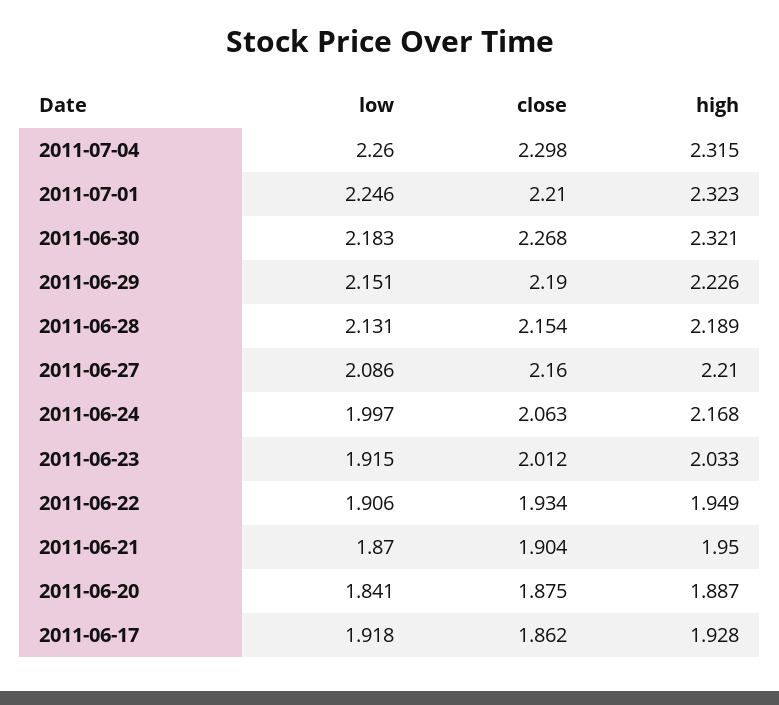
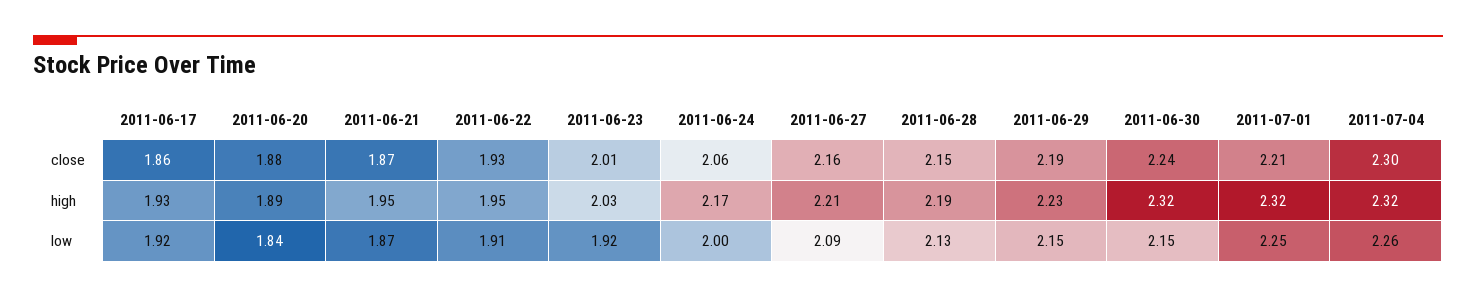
low, 2011-06-30: 2.183 -> 2.15
close, 2011-06-30: 2.268 -> 2.24
close, 2011-06-21: 1.904 -> 1.87

